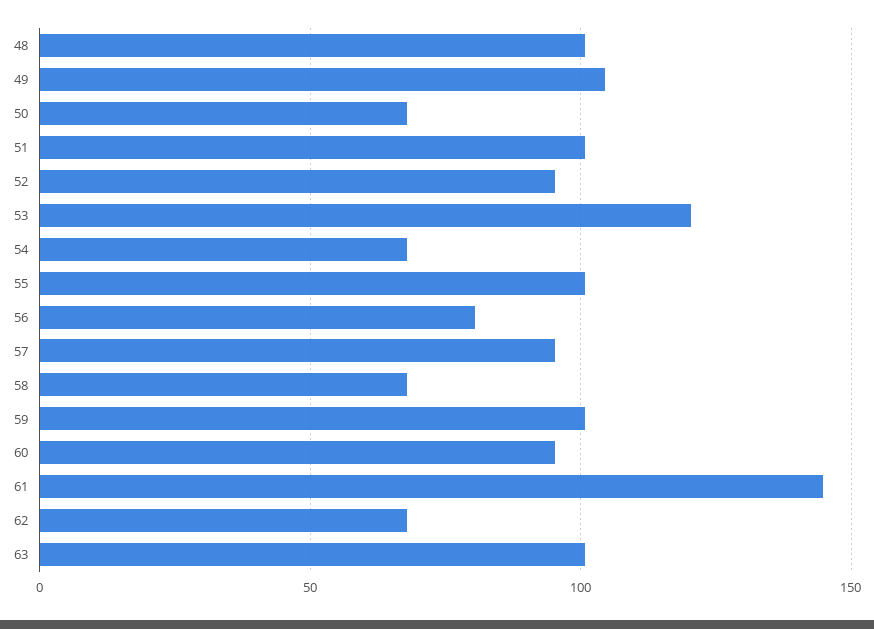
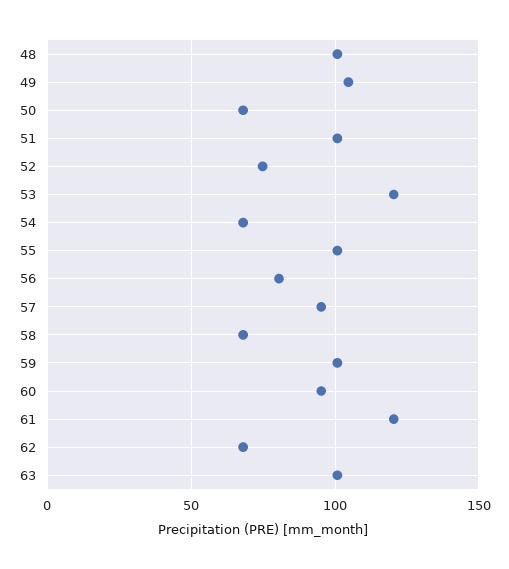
52: 95 -> 75
61: 145 -> 120

